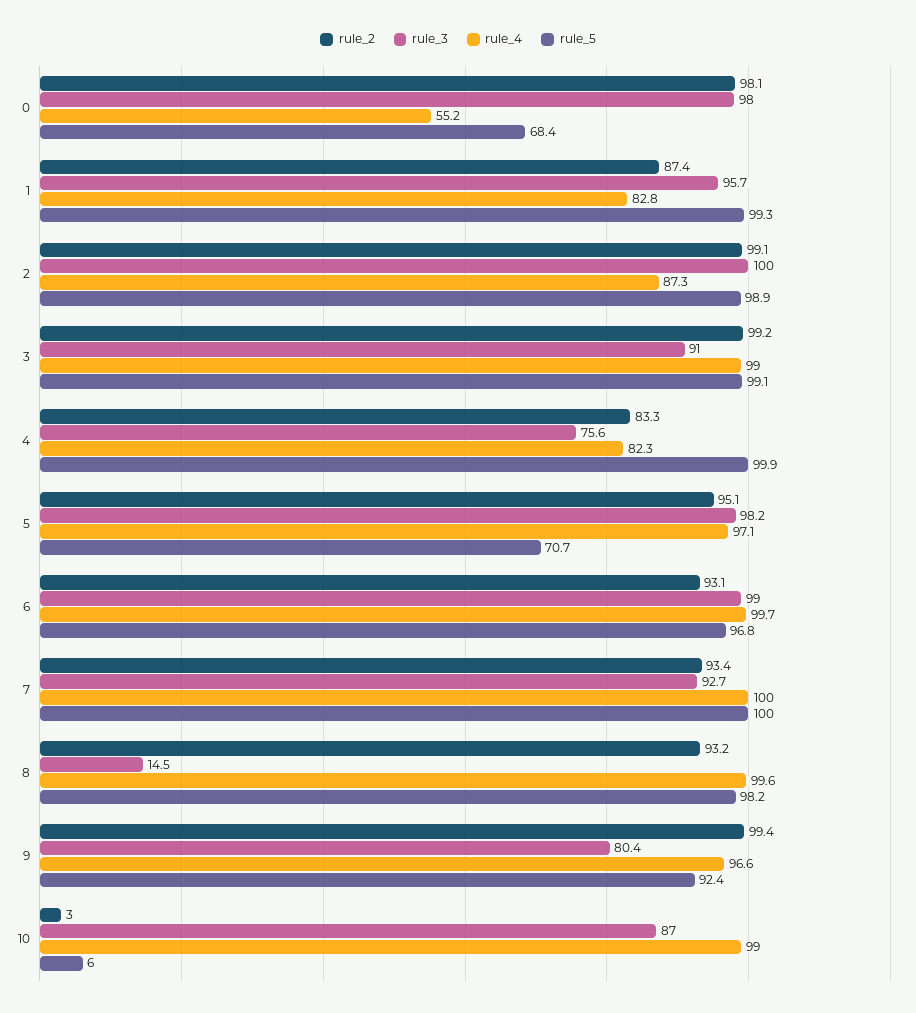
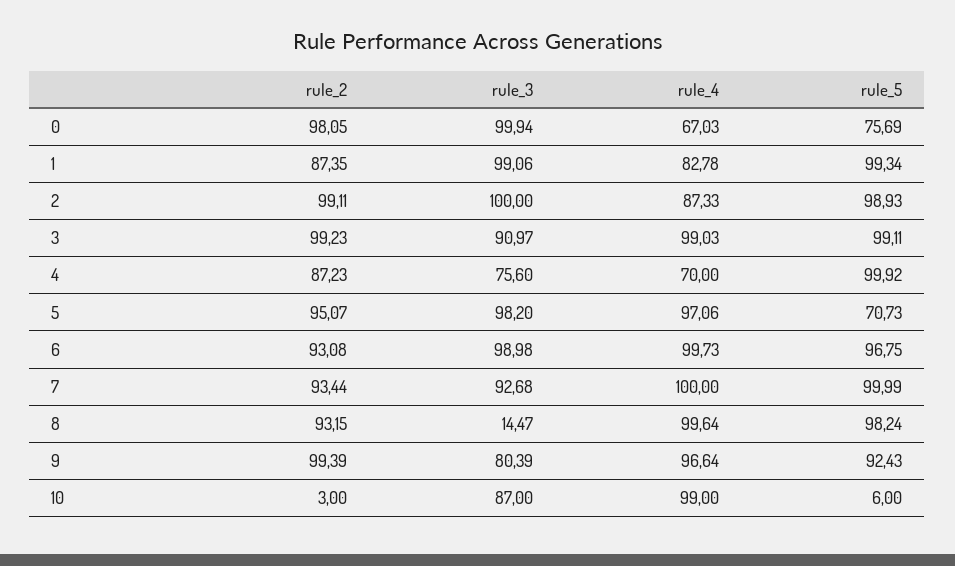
rule_3, 0: 98 -> 99.94
rule_4, 0: 55.2 -> 67.03
rule_5, 0: 68.4 -> 75.69
rule_3, 1: 95.7 -> 99.06
rule_2, 4: 83.3 -> 87.23
rule_4, 4: 82.3 -> 70

